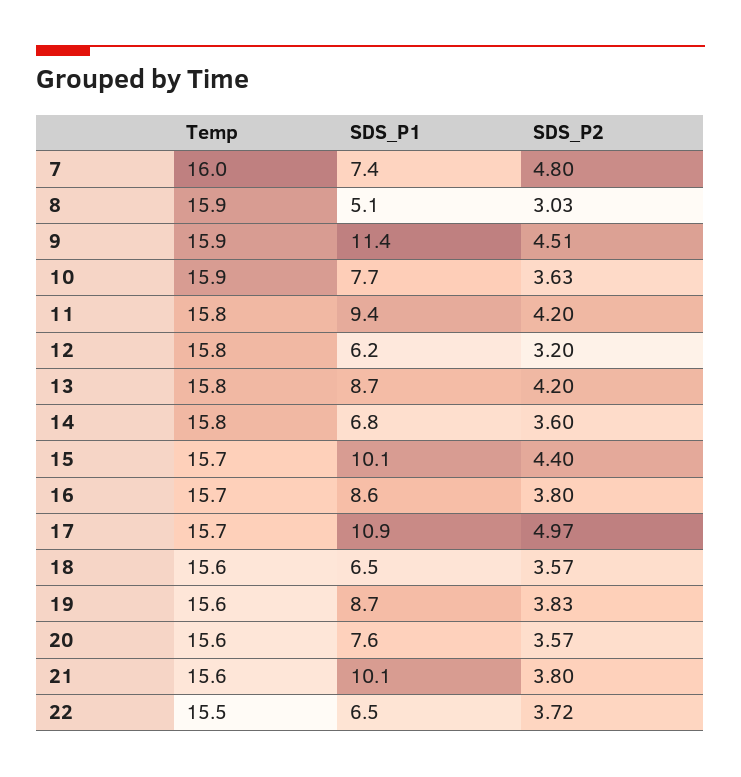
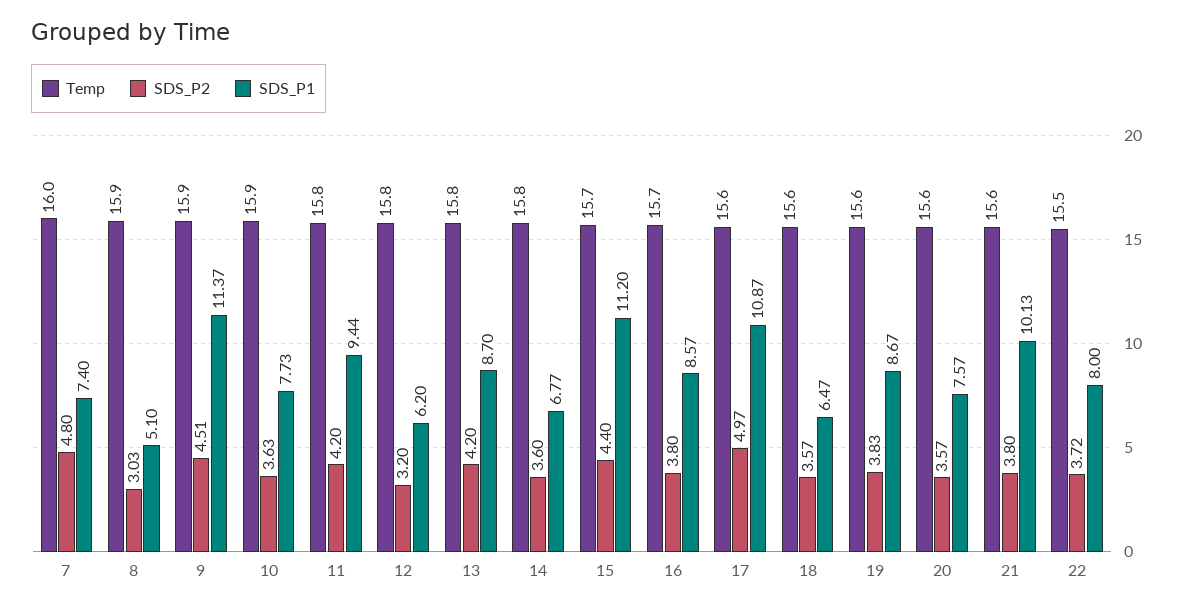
SDS_P1, 15: 10.1 -> 11.2
Temp, 17: 15.7 -> 15.6
SDS_P1, 22: 6.5 -> 8

